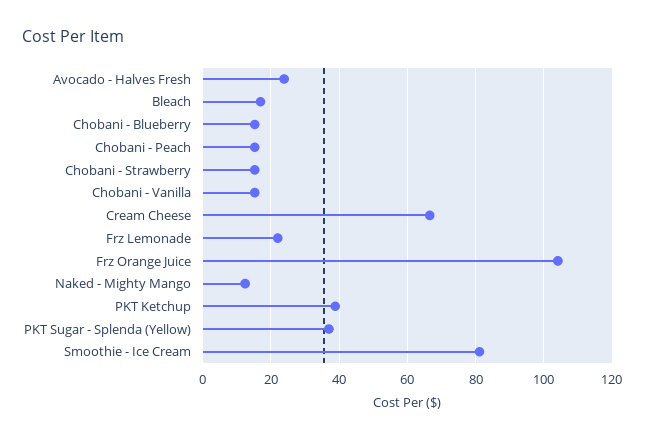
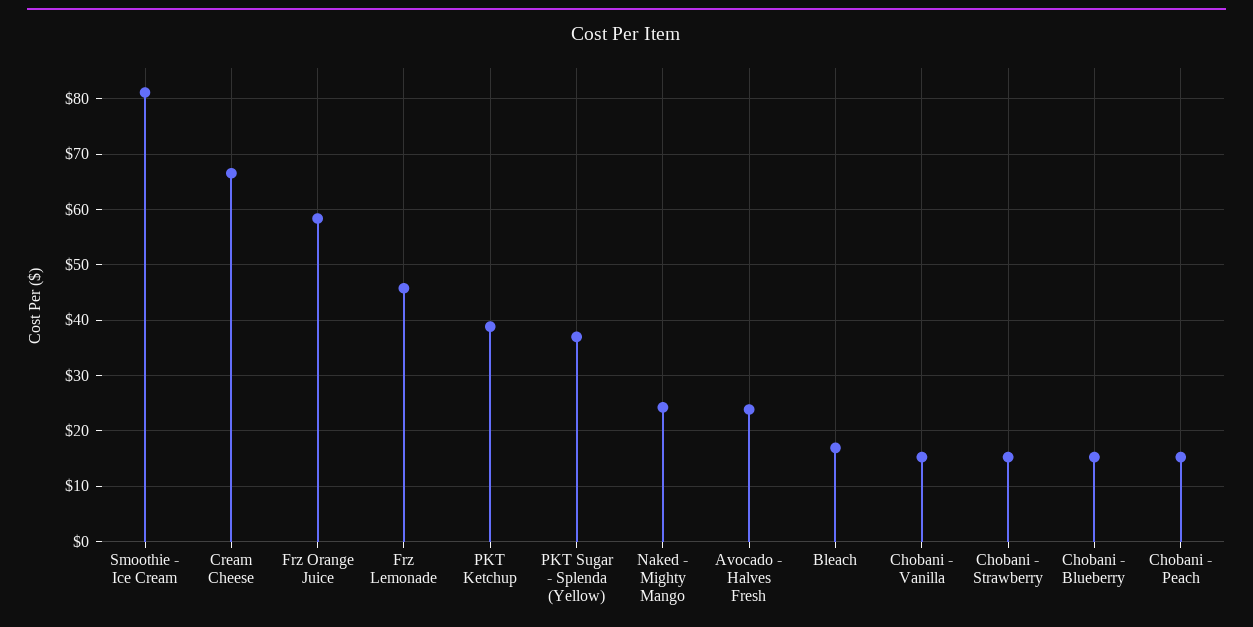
Frz Lemonade: 22 -> 46
Frz Orange Juice: 104 -> 58
Naked - Mighty Mango: 12 -> 24

